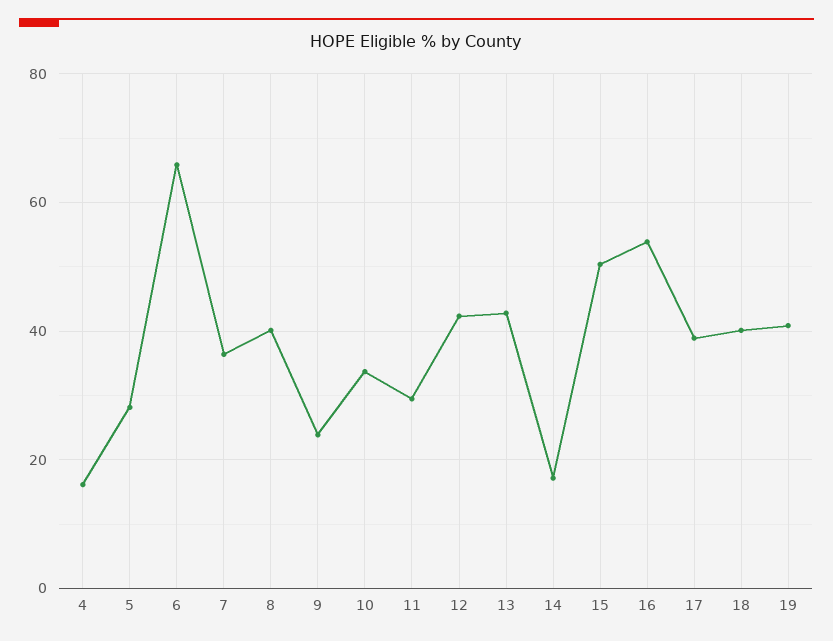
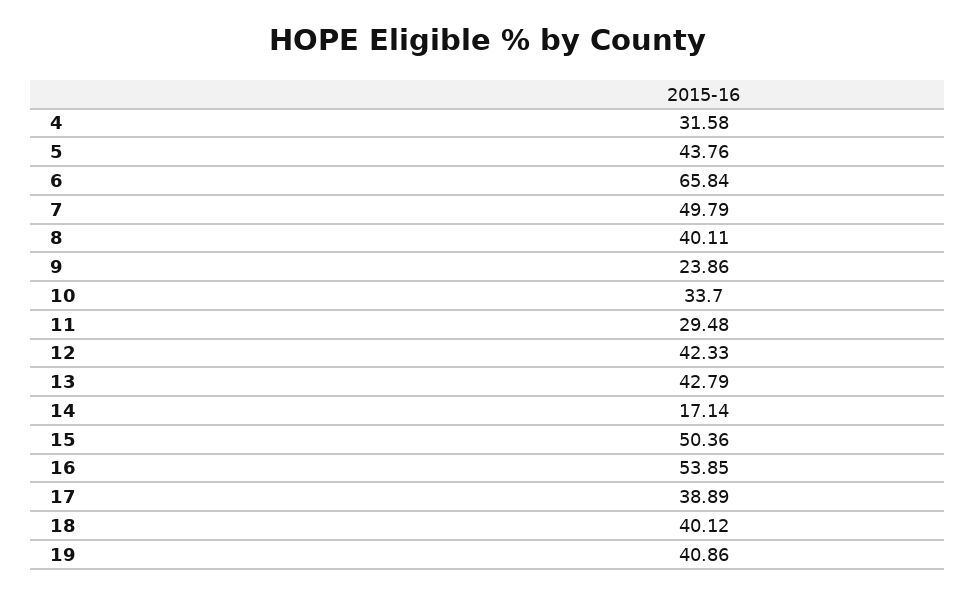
4: 16 -> 31.58
5: 28 -> 43.76
7: 36 -> 49.79

